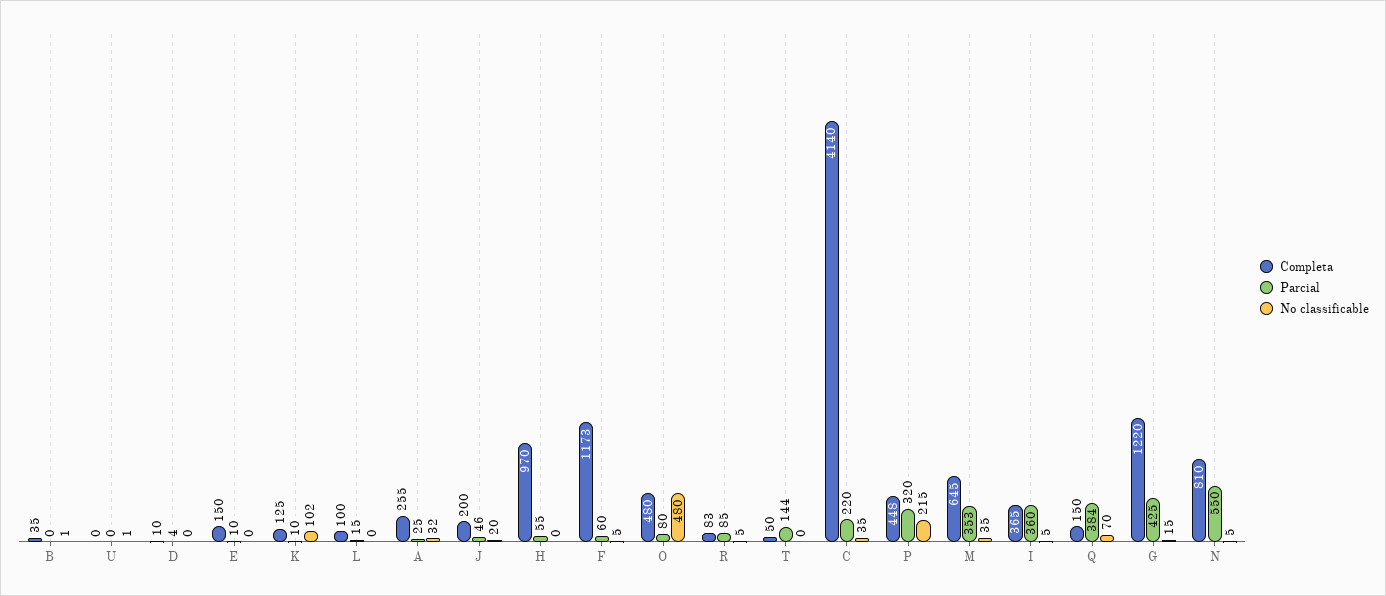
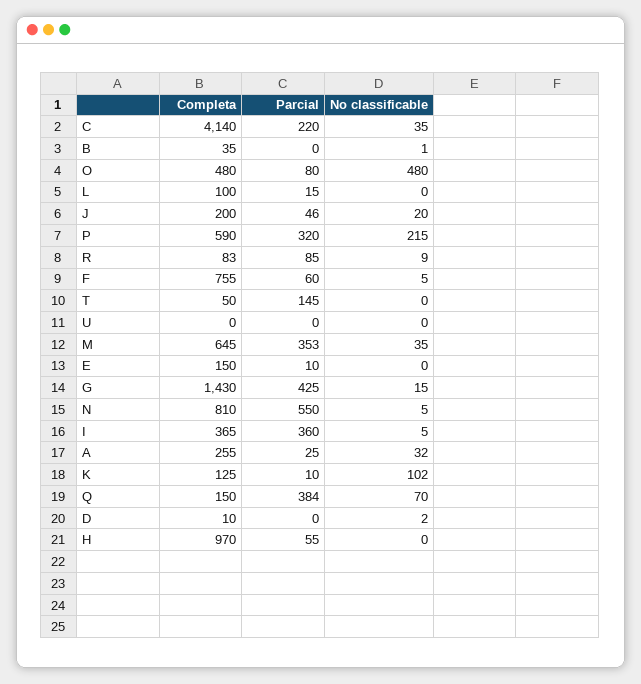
No classificable, U: 1 -> 0
Parcial, D: 4 -> 0
No classificable, D: 0 -> 2
Completa, F: 1173 -> 755
No classificable, R: 5 -> 9
Parcial, T: 144 -> 145
Completa, P: 448 -> 590
Completa, G: 1220 -> 1430

